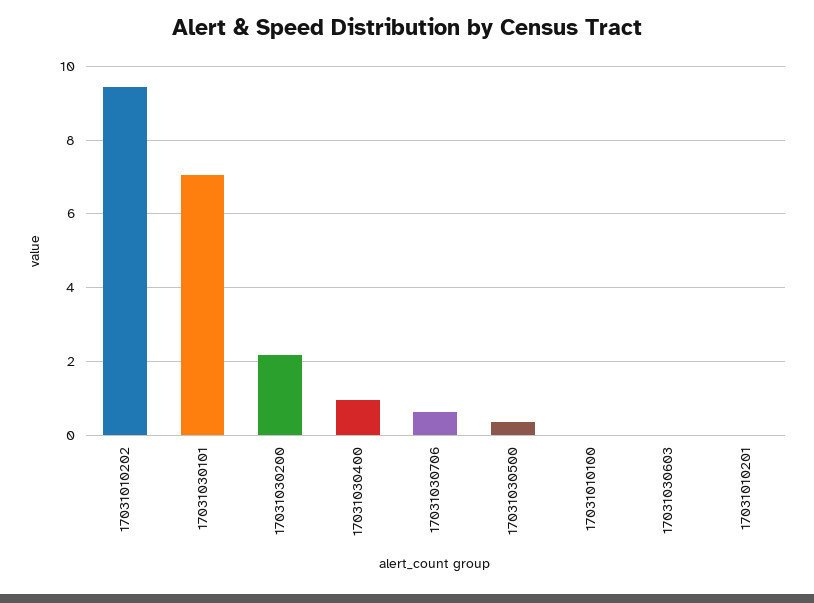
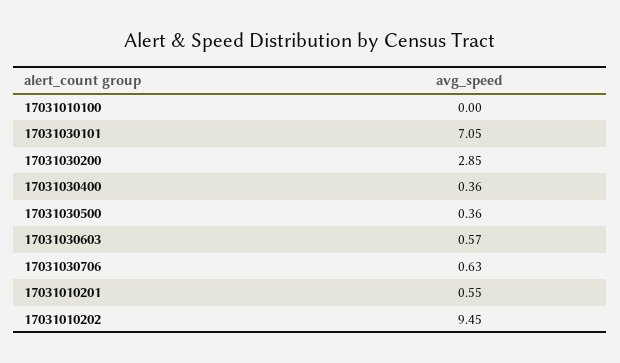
17031030200: 2.2 -> 2.85
17031030400: 1 -> 0.36
17031030603: 0 -> 0.57
17031010201: 0 -> 0.55

